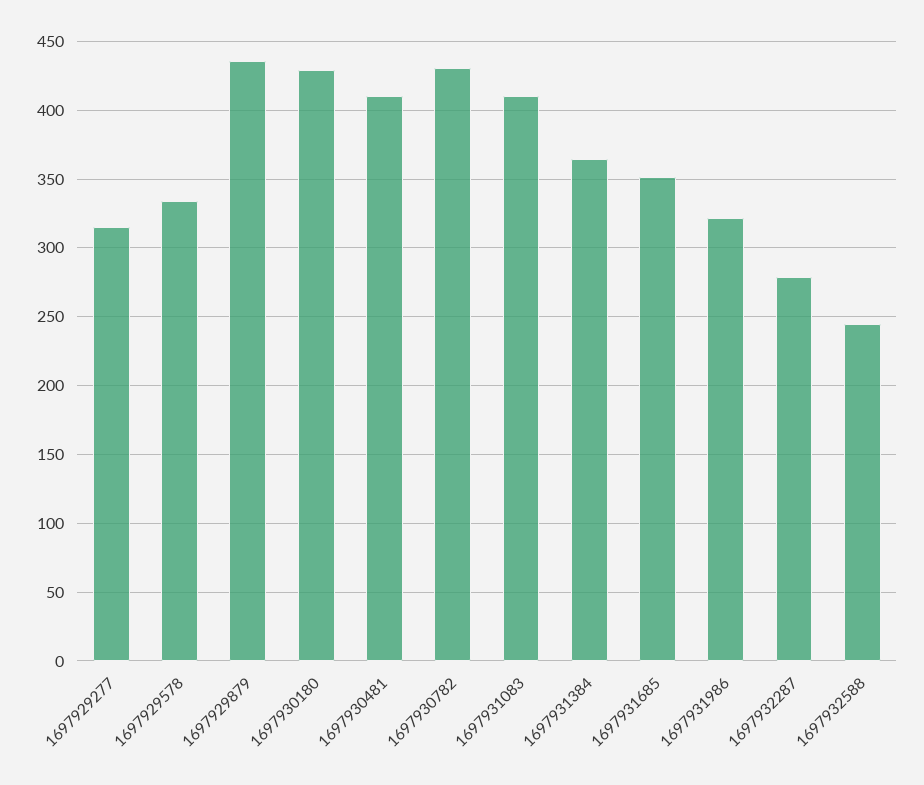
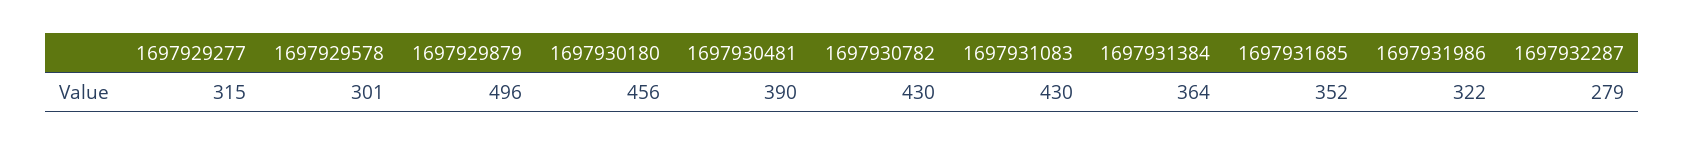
1697929578: 335 -> 301
1697929879: 435 -> 496
1697930180: 430 -> 456
1697930481: 410 -> 390
1697931083: 410 -> 430
1697932588: 245 -> none

